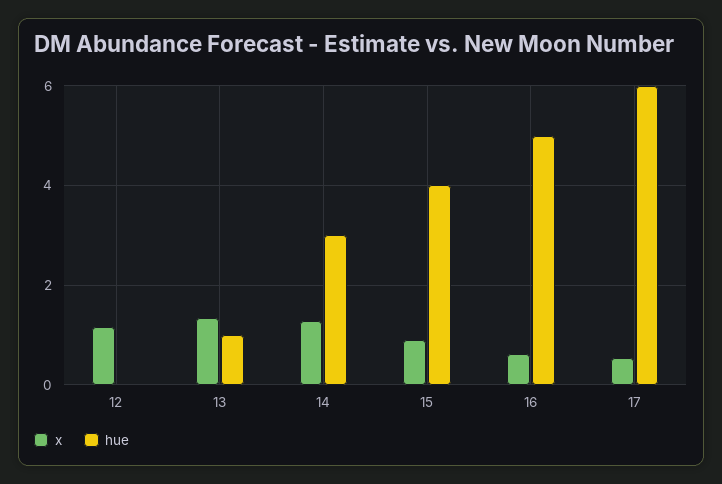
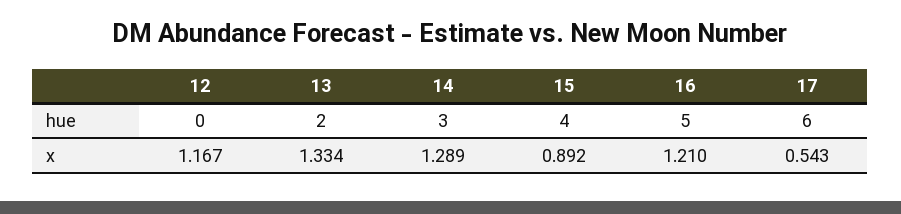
hue, 13: 1 -> 2
x, 16: 0.6 -> 1.21

